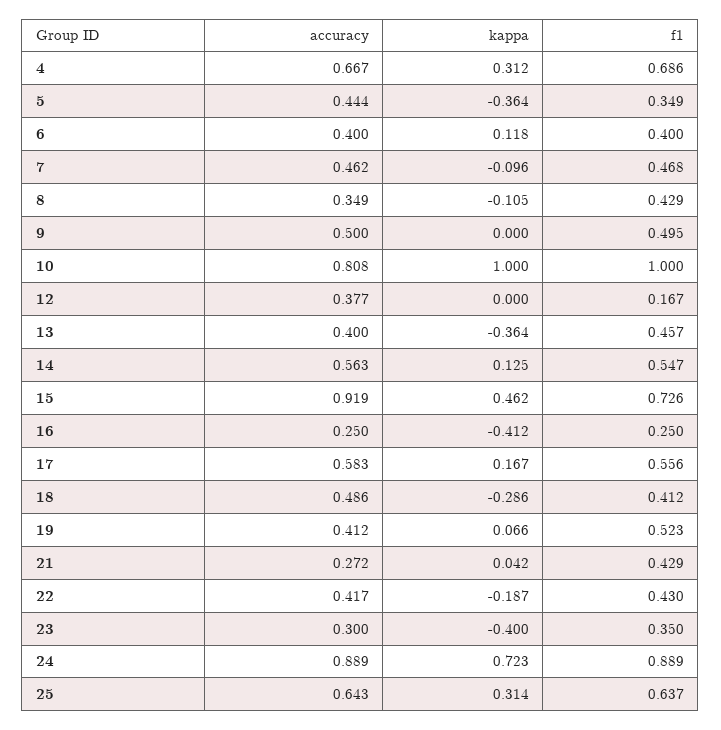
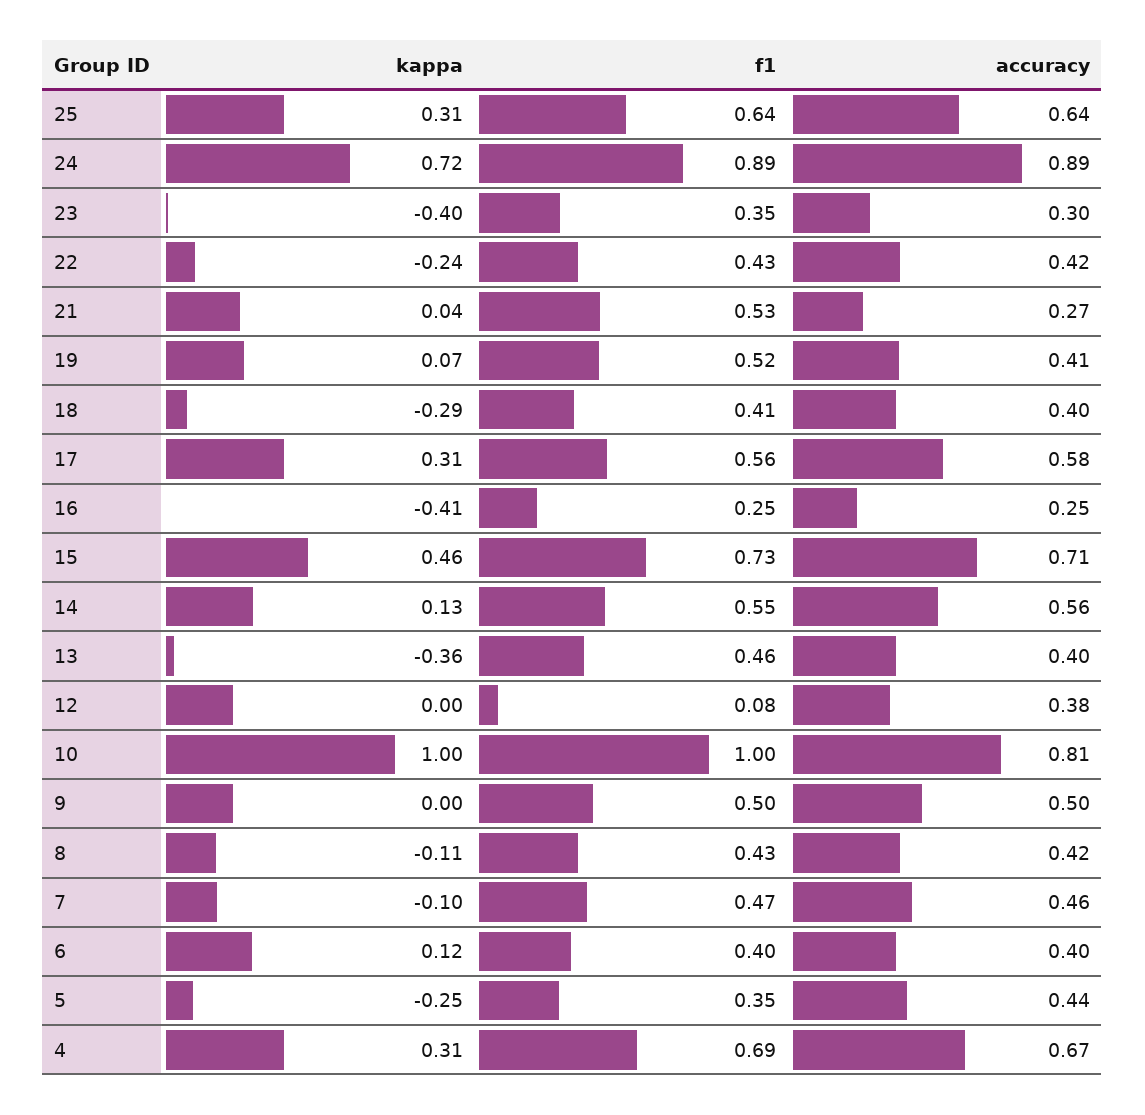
kappa, 5: -0.364 -> -0.25
accuracy, 8: 0.349 -> 0.42
f1, 12: 0.167 -> 0.08
accuracy, 15: 0.919 -> 0.71
kappa, 17: 0.167 -> 0.31
accuracy, 18: 0.486 -> 0.4
f1, 21: 0.429 -> 0.53
kappa, 22: -0.187 -> -0.24

